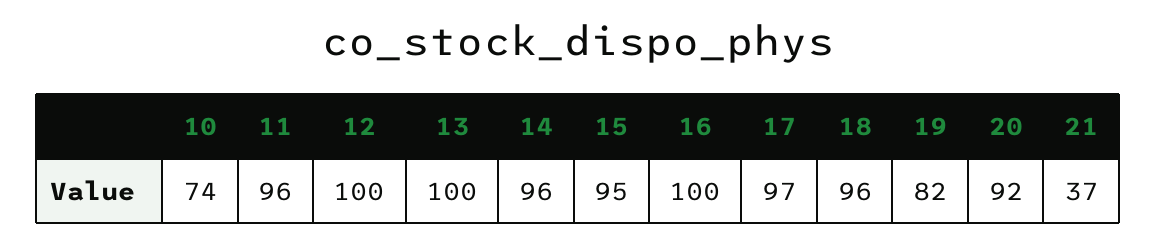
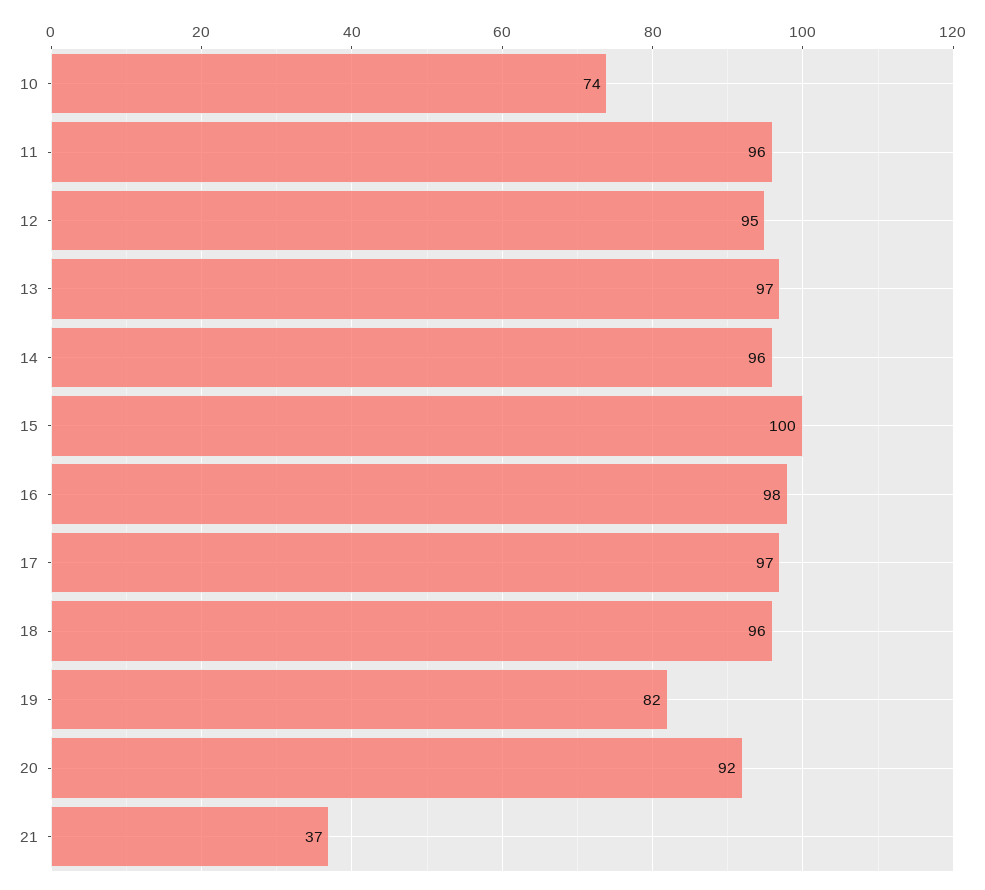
12: 100 -> 95
13: 100 -> 97
15: 95 -> 100
16: 100 -> 98

